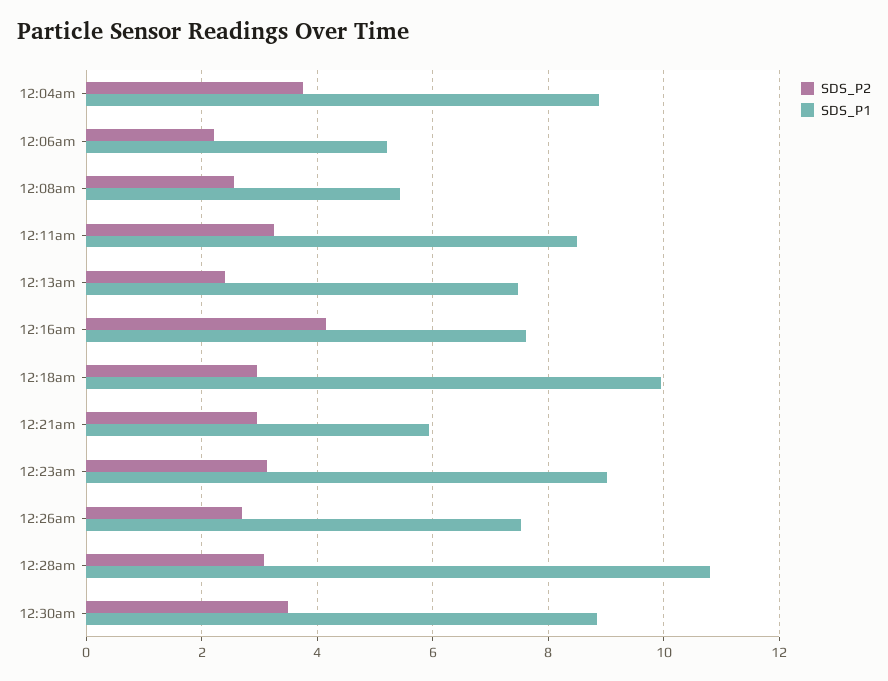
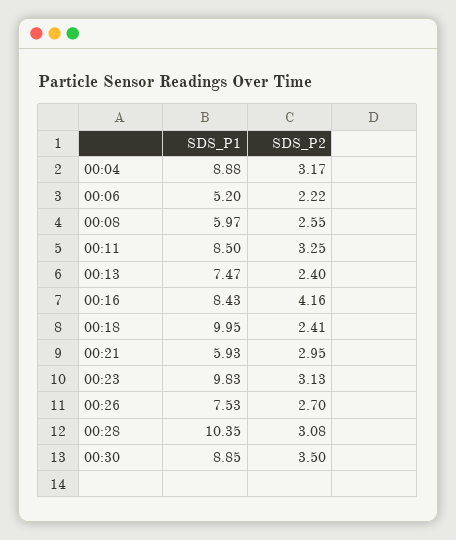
SDS_P2, 12:04am: 3.8 -> 3.17
SDS_P1, 12:08am: 5.4 -> 5.97
SDS_P1, 12:16am: 7.6 -> 8.43
SDS_P2, 12:18am: 3 -> 2.41
SDS_P1, 12:23am: 9 -> 9.83
SDS_P1, 12:28am: 10.8 -> 10.35

